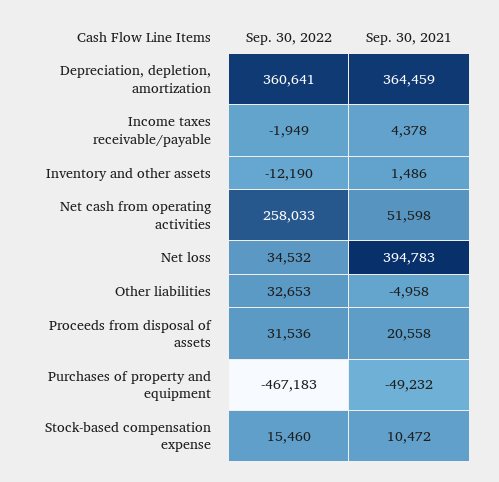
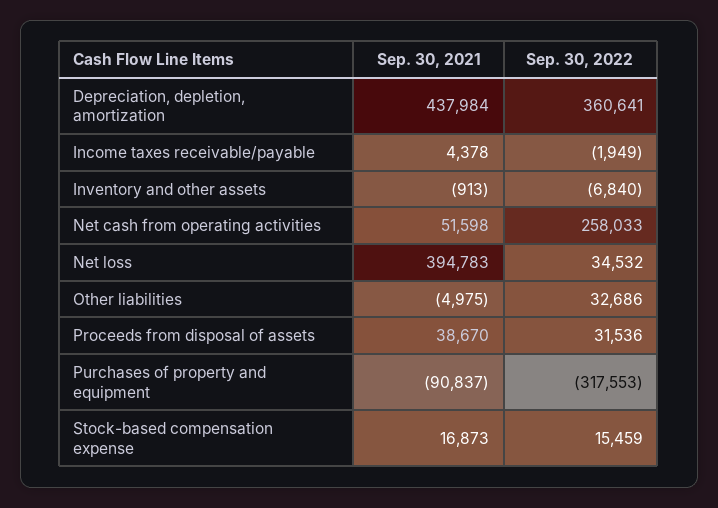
Sep. 30, 2021, Depreciation, depletion, amortization: 364459 -> 437984
Sep. 30, 2022, Inventory and other assets: -12190 -> -6840
Sep. 30, 2021, Inventory and other assets: 1486 -> -913
Sep. 30, 2022, Other liabilities: 32653 -> 32686
Sep. 30, 2021, Other liabilities: -4958 -> -4975
Sep. 30, 2021, Proceeds from disposal of assets: 20558 -> 38670
Sep. 30, 2022, Purchases of property and equipment: -467183 -> -317553
Sep. 30, 2021, Purchases of property and equipment: -49232 -> -90837
Sep. 30, 2022, Stock-based compensation expense: 15460 -> 15459
Sep. 30, 2021, Stock-based compensation expense: 10472 -> 16873

